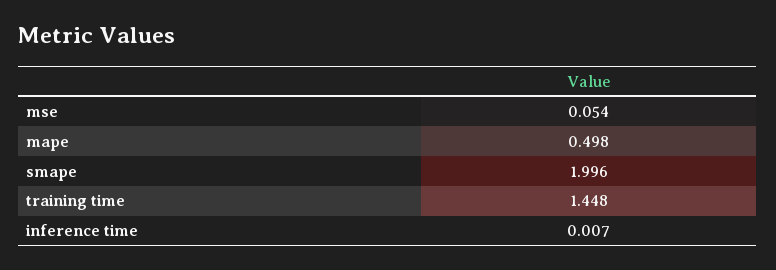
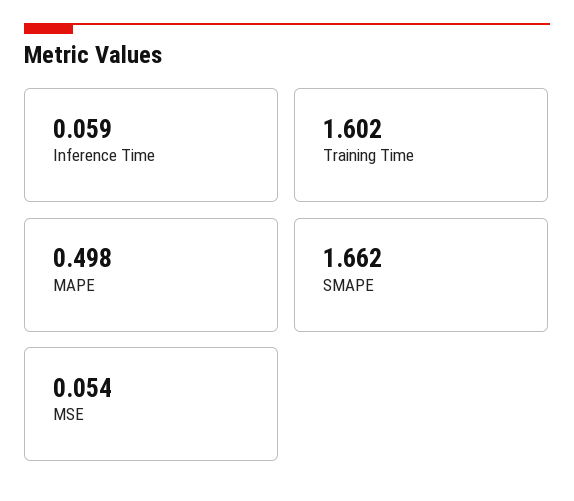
smape: 1.996 -> 1.662
training time: 1.448 -> 1.602
inference time: 0.007 -> 0.059

